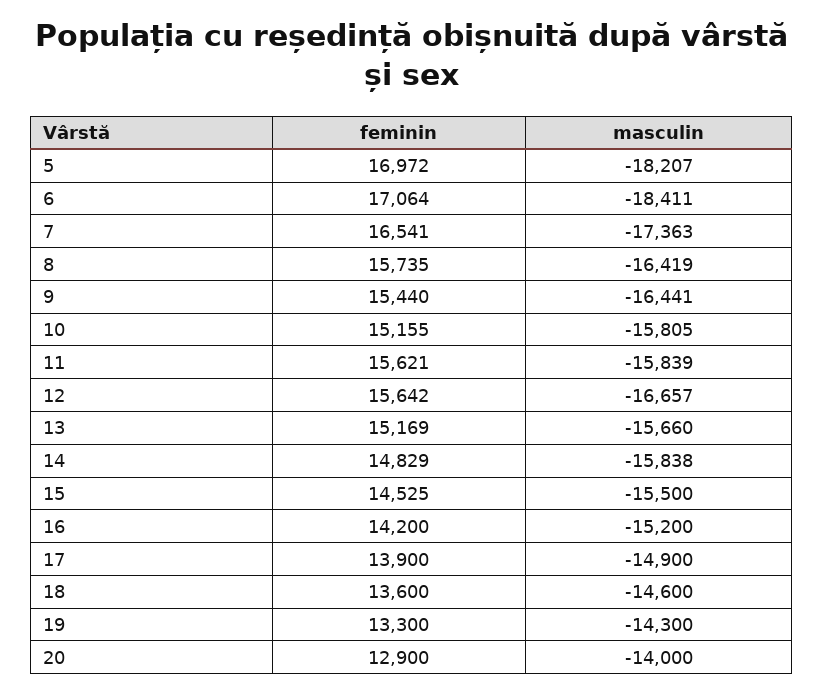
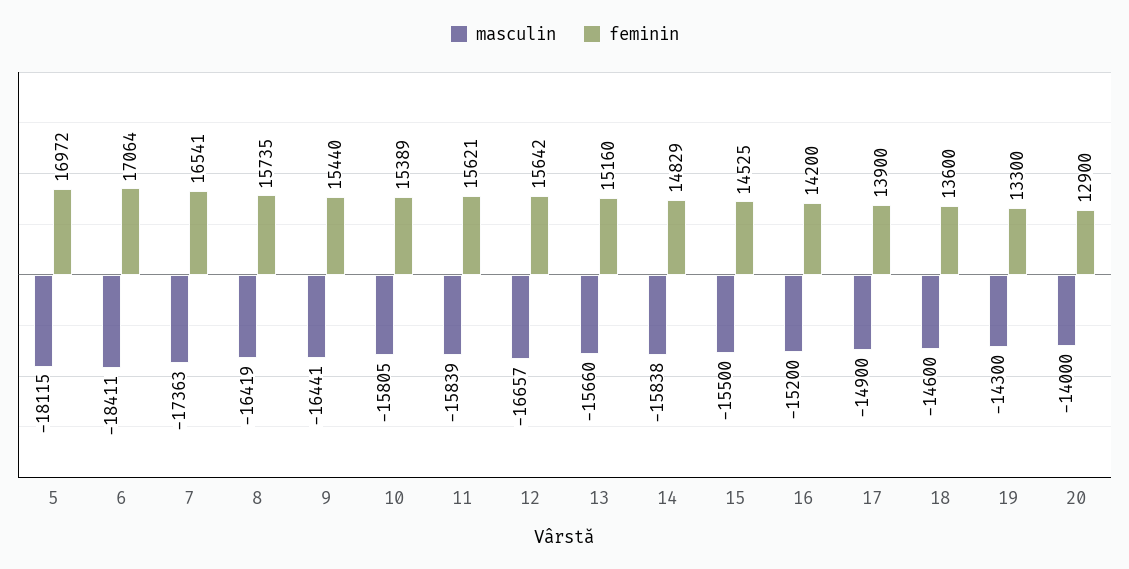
masculin, 5: -18207 -> -18115
feminin, 10: 15155 -> 15389
feminin, 13: 15169 -> 15160

